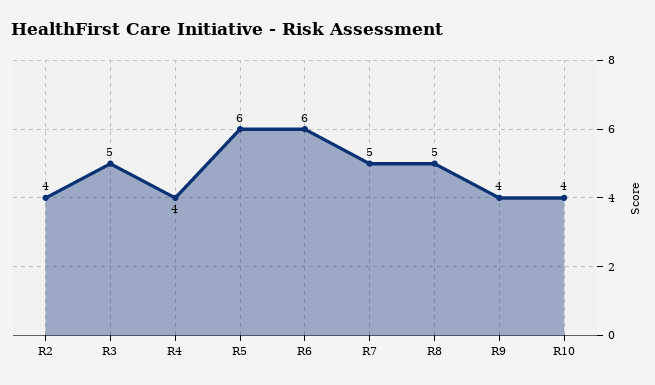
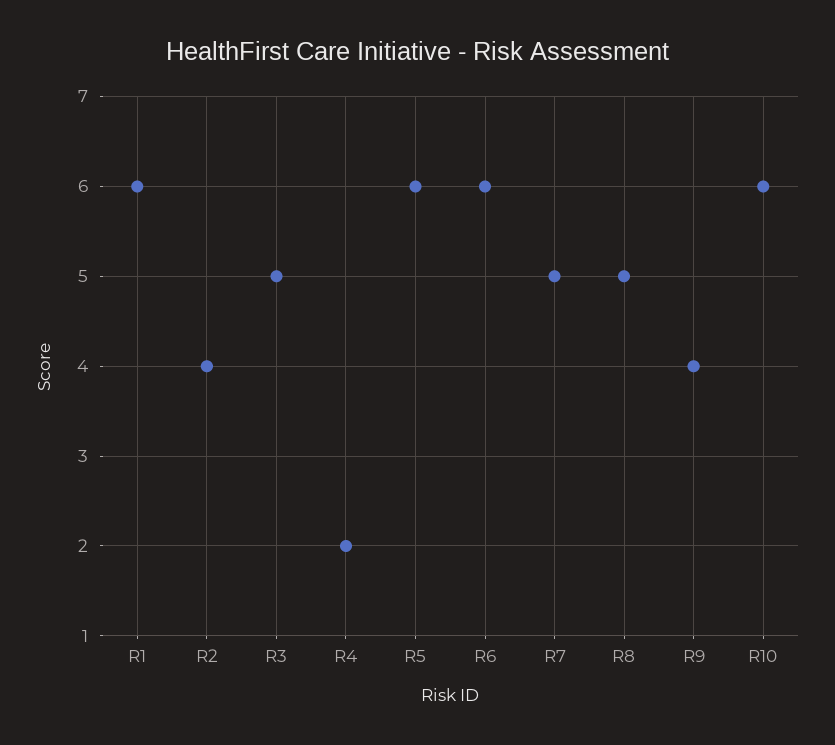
R4: 4 -> 2
R10: 4 -> 6
R1: none -> 6

